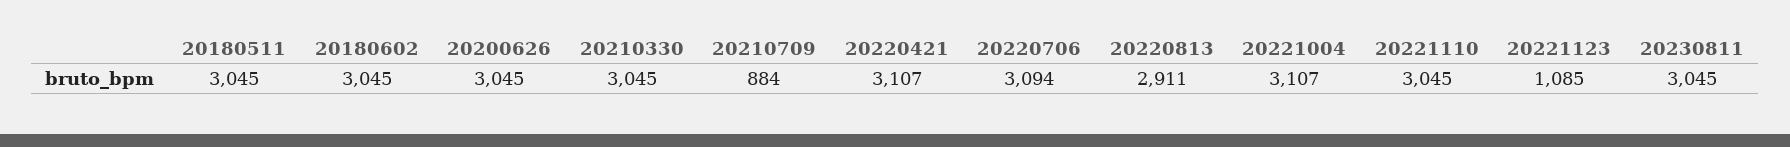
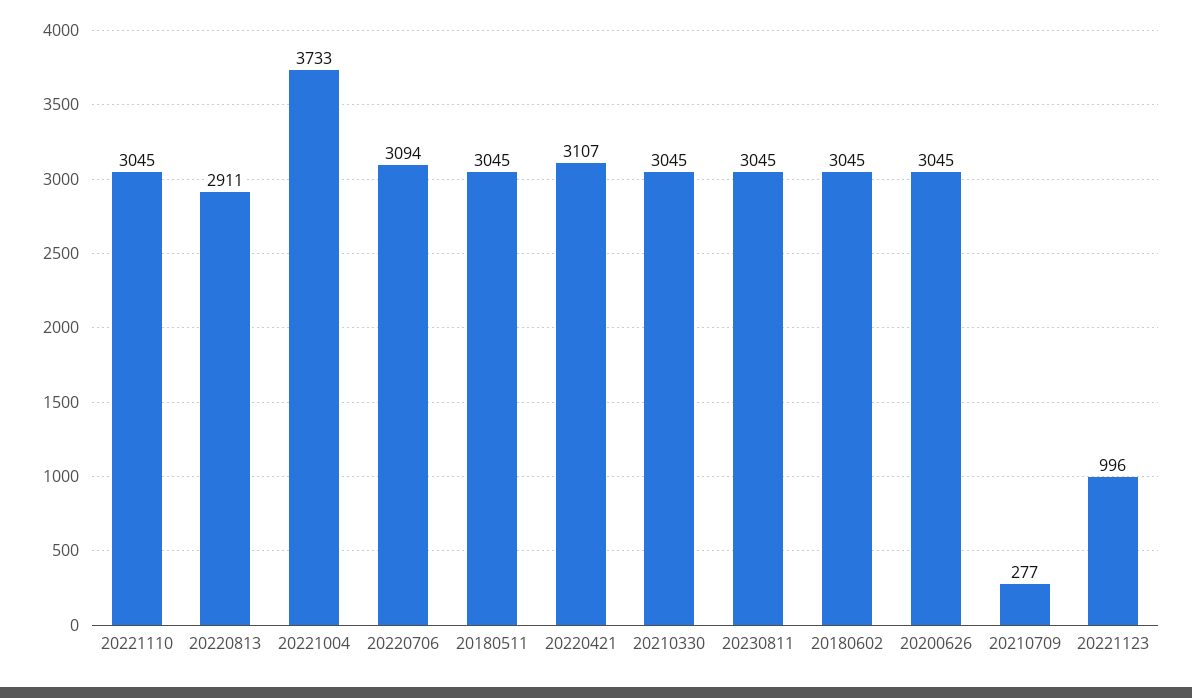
20210709: 884 -> 277
20221004: 3107 -> 3733
20221123: 1085 -> 996

